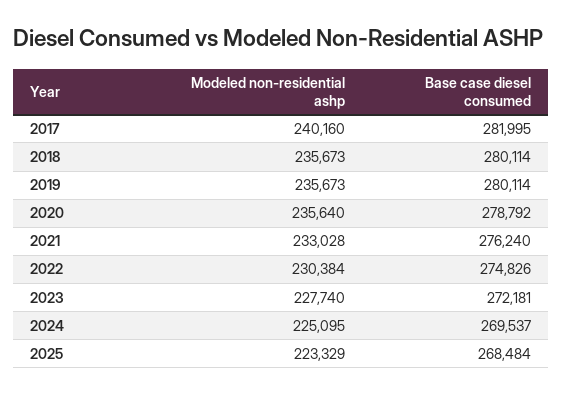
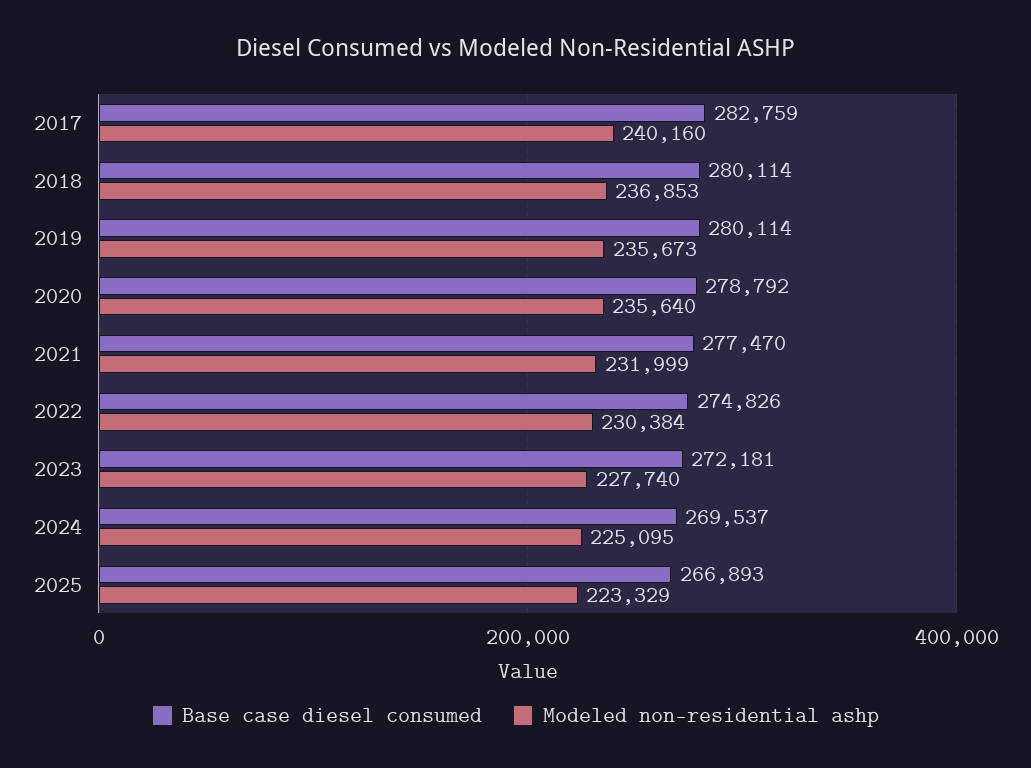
Base case diesel consumed, 2017: 281995 -> 282759
Modeled non-residential ashp, 2018: 235673 -> 236853
Modeled non-residential ashp, 2021: 233028 -> 231999
Base case diesel consumed, 2021: 276240 -> 277470
Base case diesel consumed, 2025: 268484 -> 266893

